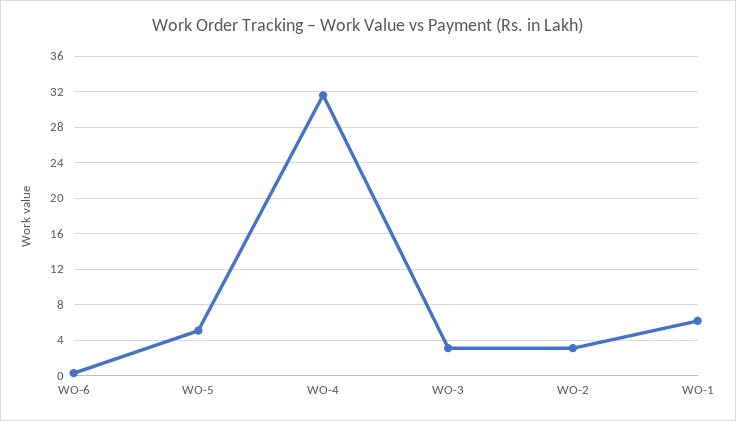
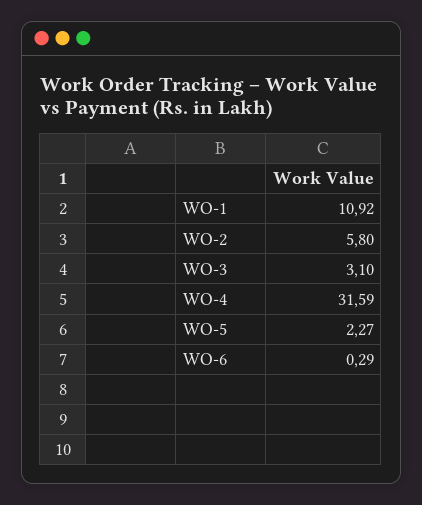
WO-5: 5 -> 2.27
WO-2: 3 -> 5.8
WO-1: 6 -> 10.92

